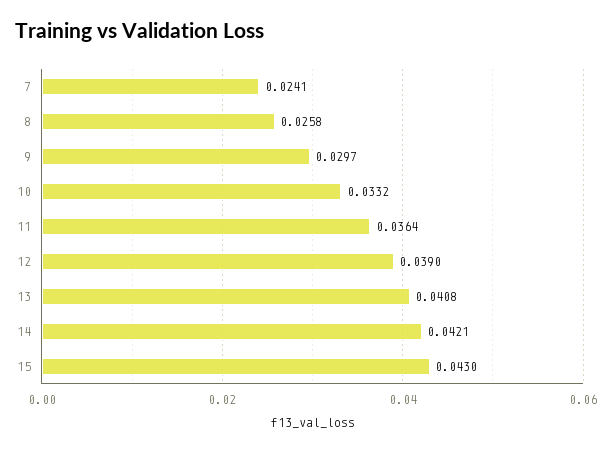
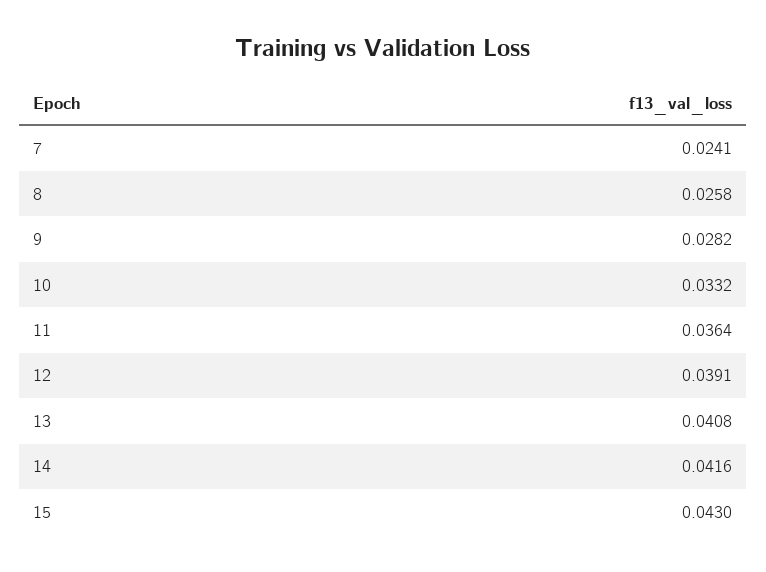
9: 0.0297 -> 0.0282
12: 0.039 -> 0.0391
14: 0.0421 -> 0.0416

